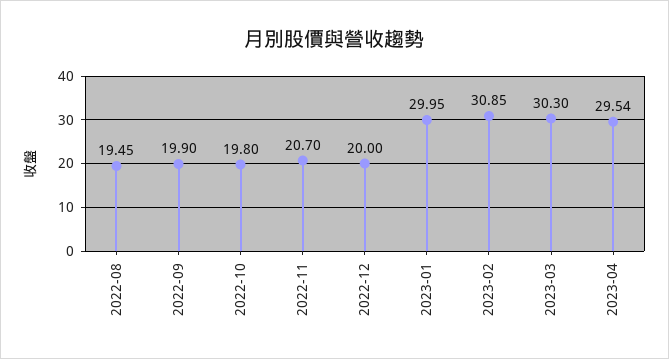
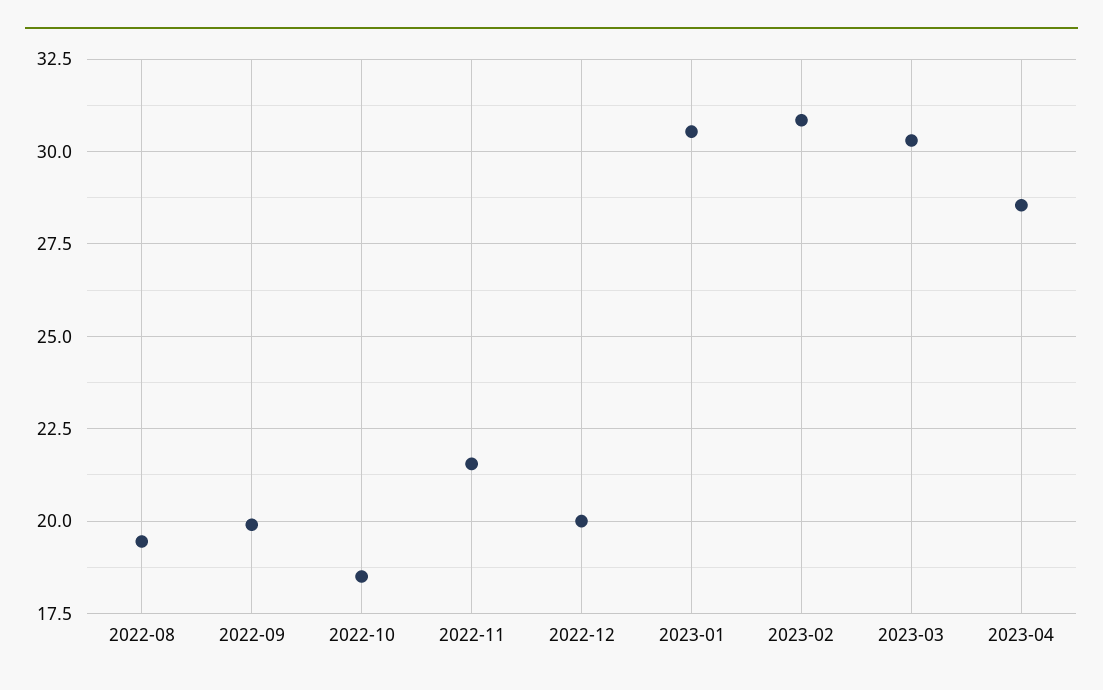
2022-10: 19.8 -> 18.5
2022-11: 20.7 -> 21.5
2023-01: 29.95 -> 30.5
2023-04: 29.54 -> 28.5

